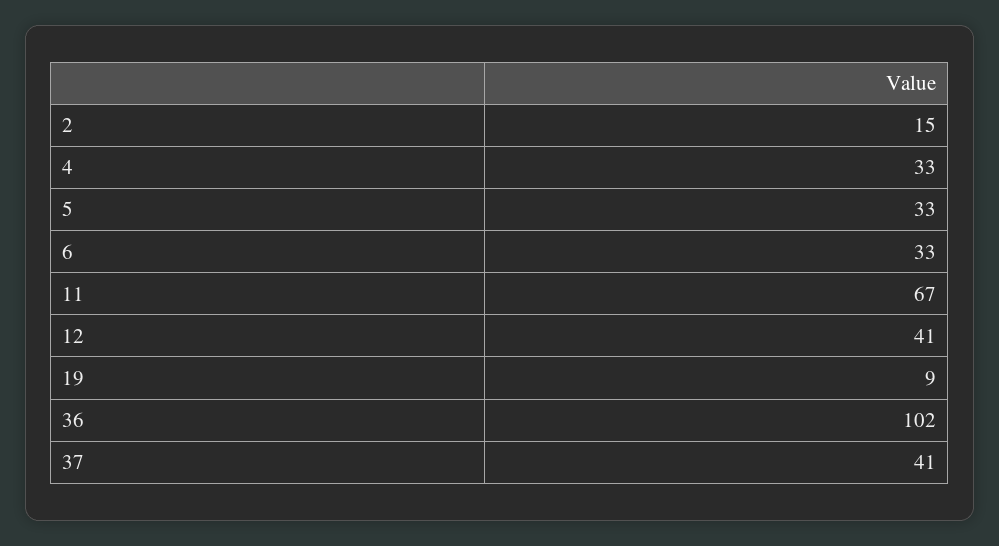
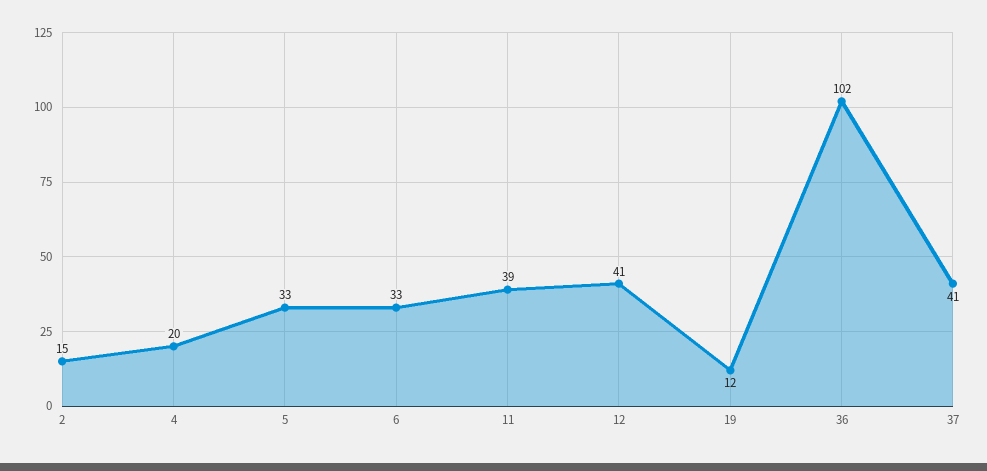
4: 33 -> 20
11: 67 -> 39
19: 9 -> 12

